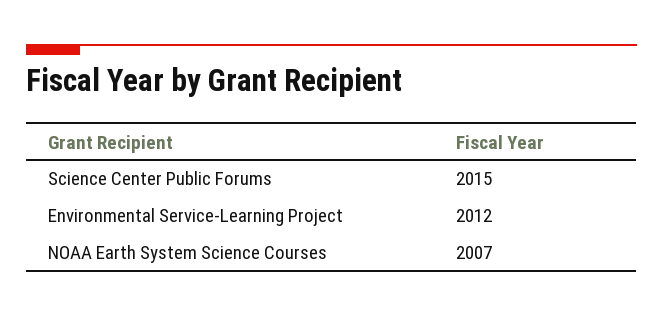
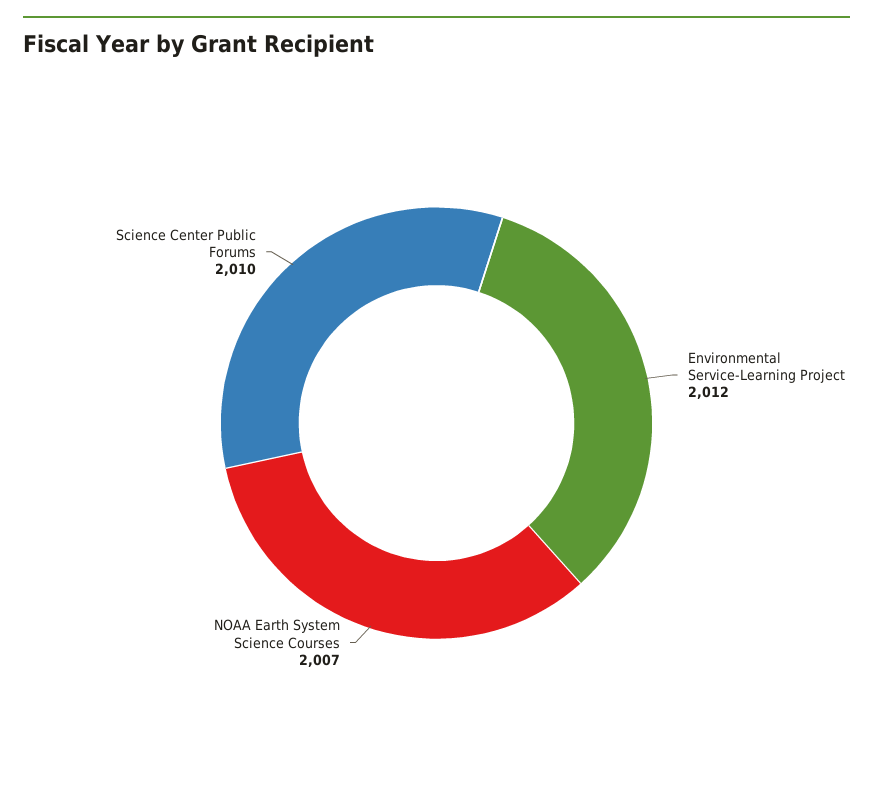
Science Center Public Forums: 2015 -> 2010

